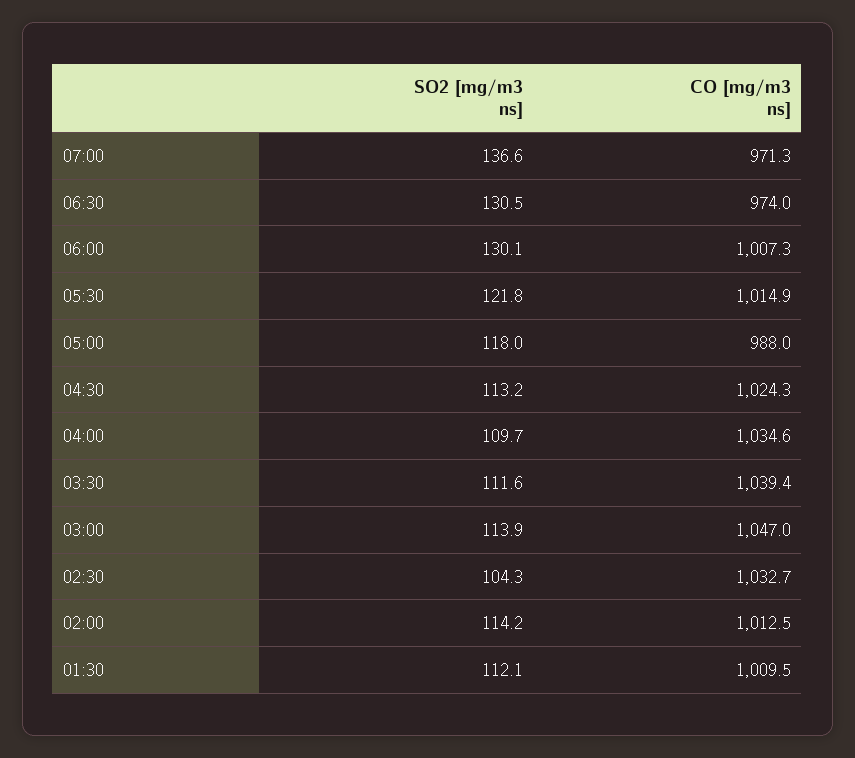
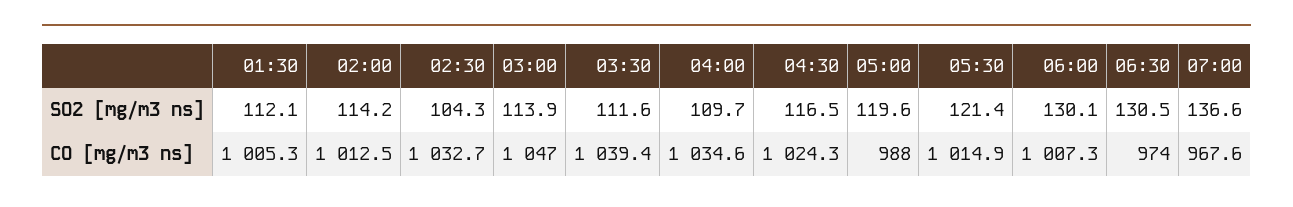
CO [mg/m3 ns], 07:00: 971.3 -> 967.6
SO2 [mg/m3 ns], 05:30: 121.8 -> 121.4
SO2 [mg/m3 ns], 05:00: 118 -> 119.6
SO2 [mg/m3 ns], 04:30: 113.2 -> 116.5
CO [mg/m3 ns], 01:30: 1009.5 -> 1005.3

